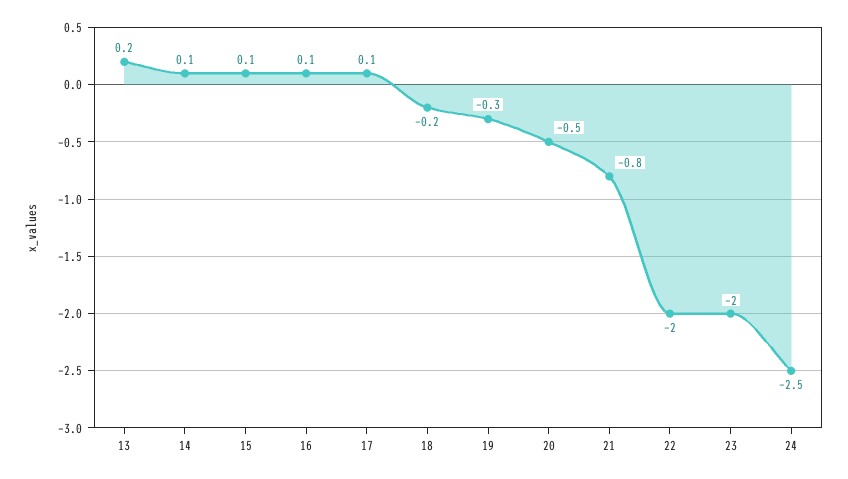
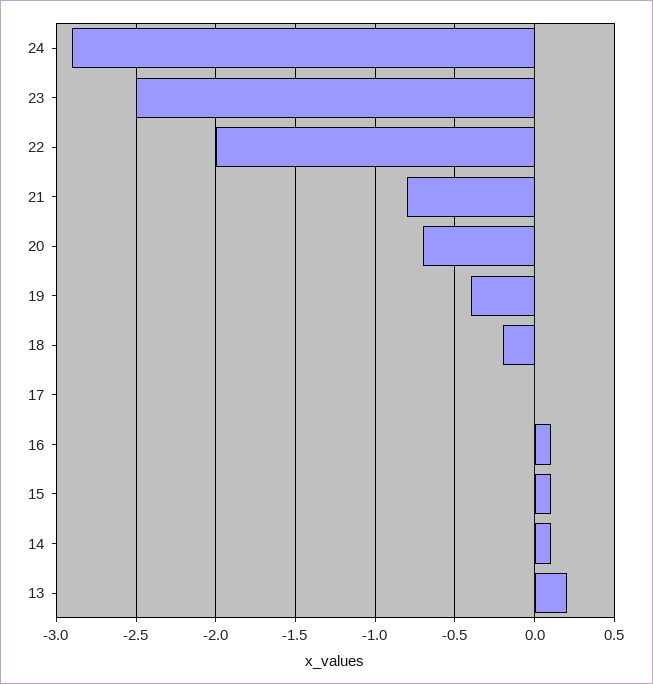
17: 0.1 -> 0
19: -0.3 -> -0.4
20: -0.5 -> -0.7
23: -2 -> -2.5
24: -2.5 -> -2.9

